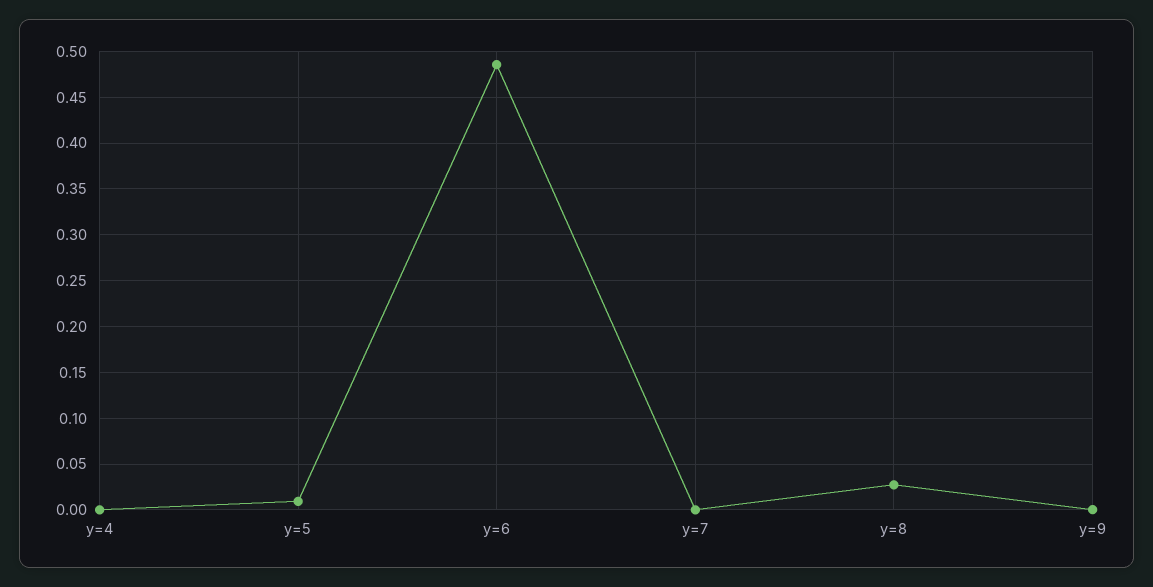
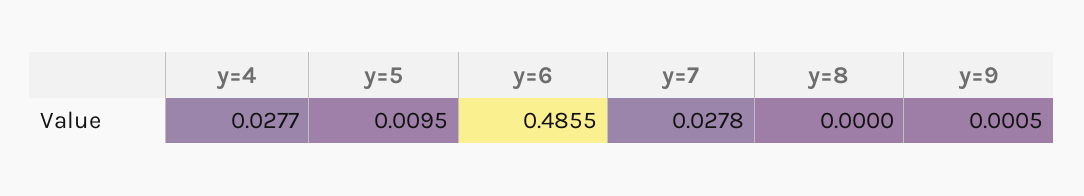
y=4: 0 -> 0.0277
y=7: 0 -> 0.0278
y=8: 0.03 -> 0

